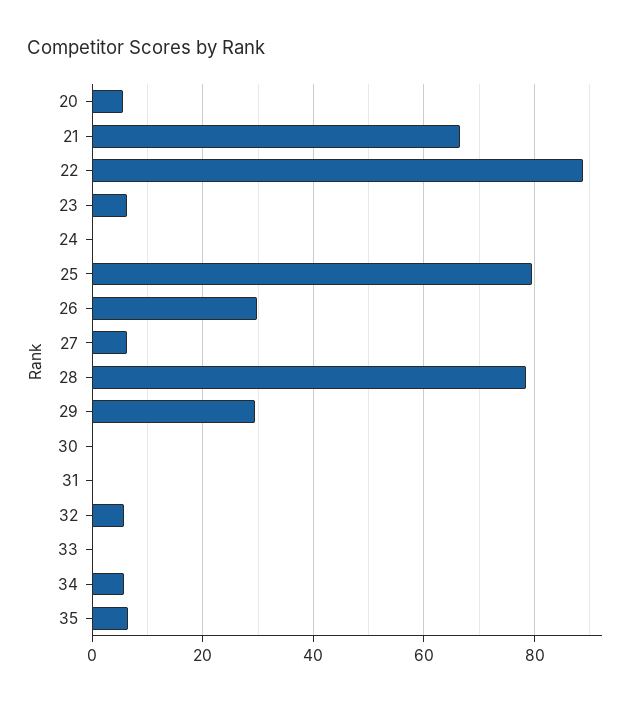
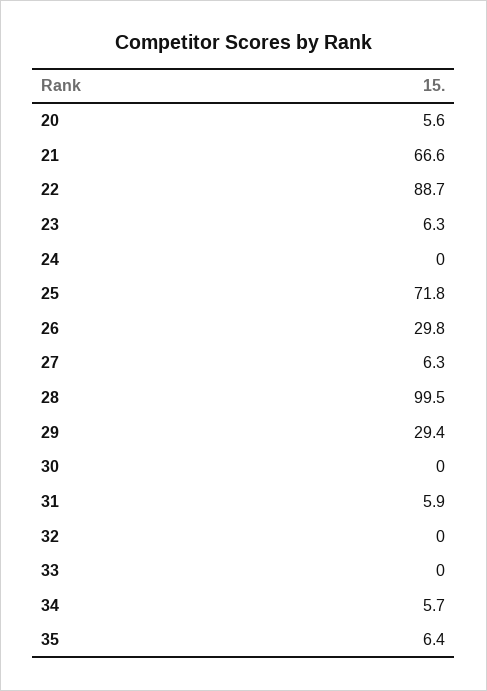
25: 80 -> 71.8
28: 78 -> 99.5
31: 0 -> 5.9
32: 6 -> 0

